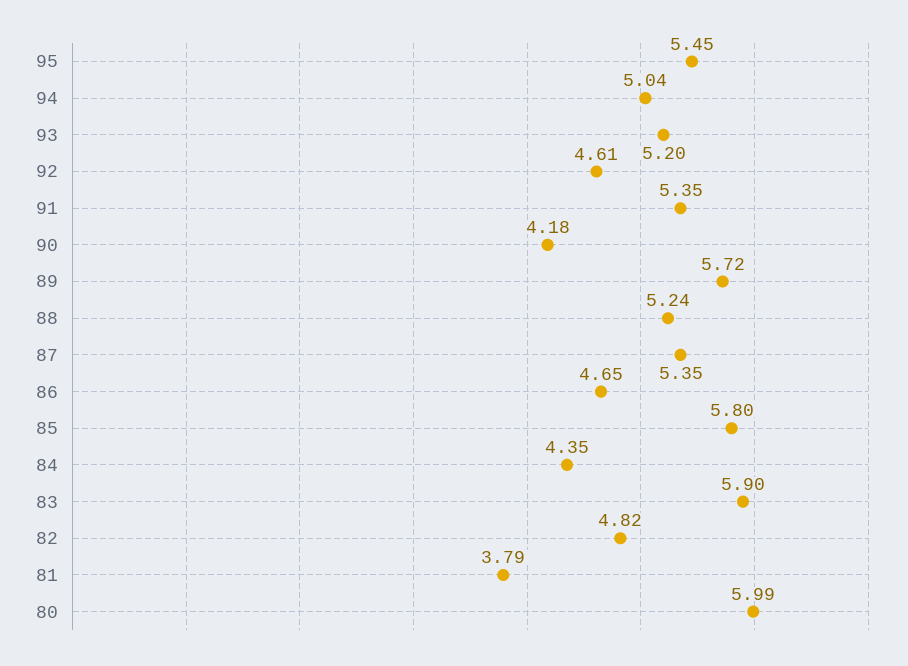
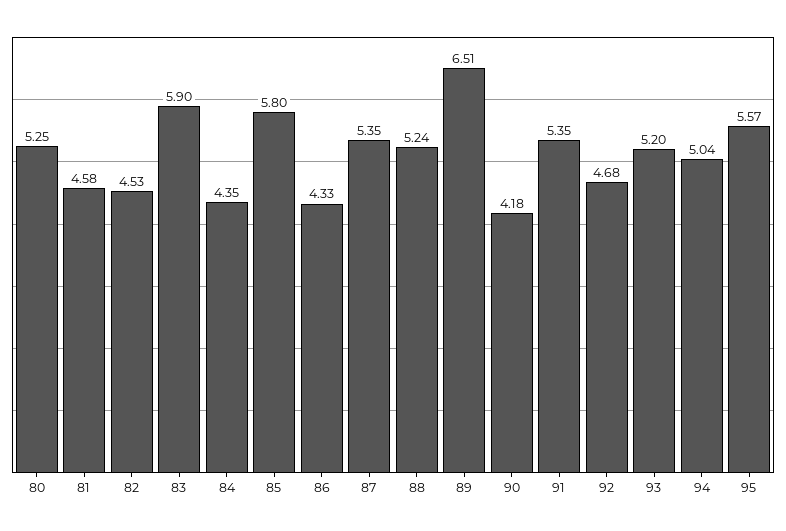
95: 5.45 -> 5.57
92: 4.61 -> 4.68
89: 5.72 -> 6.51
86: 4.65 -> 4.33
82: 4.82 -> 4.53
81: 3.79 -> 4.58
80: 5.99 -> 5.25

